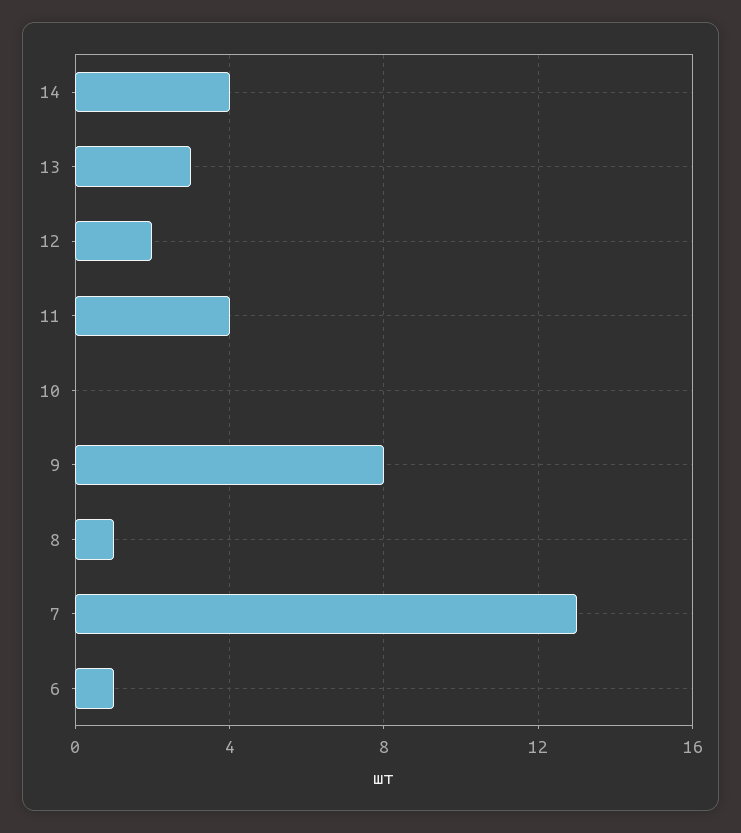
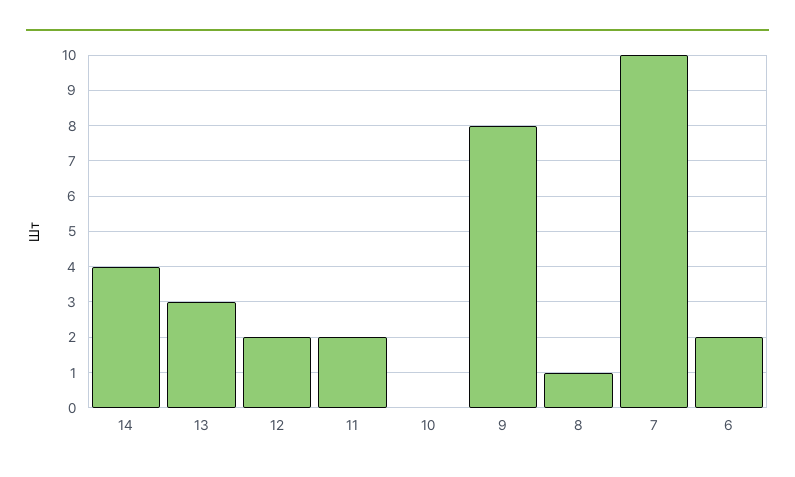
11: 4 -> 2
7: 13 -> 10
6: 1 -> 2

